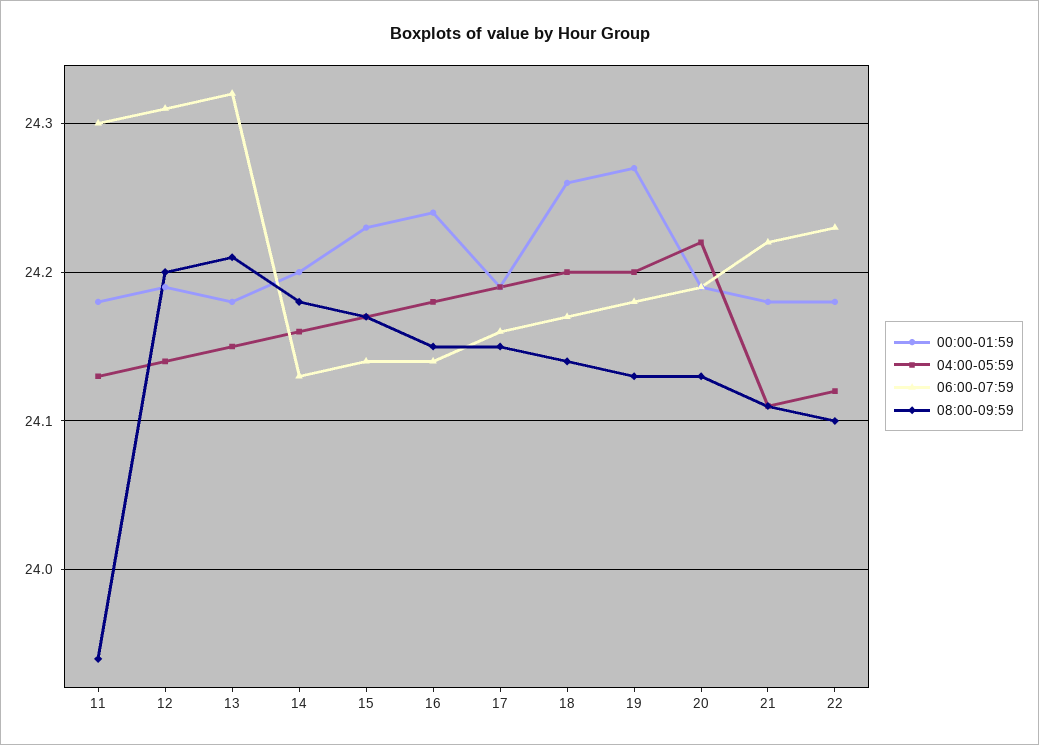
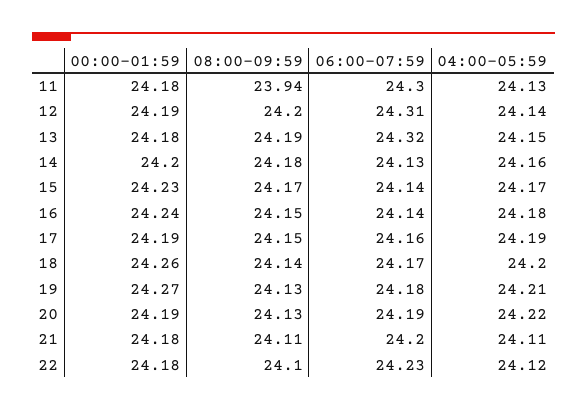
08:00-09:59, 13: 24.21 -> 24.19
04:00-05:59, 19: 24.2 -> 24.21
06:00-07:59, 21: 24.22 -> 24.2

